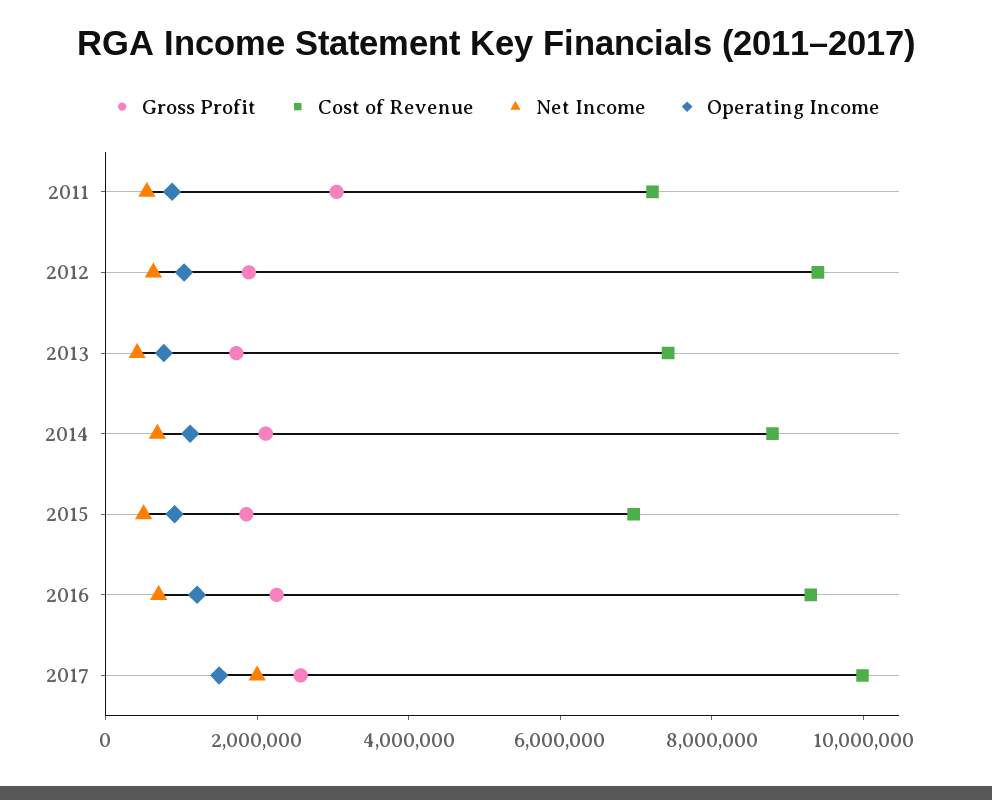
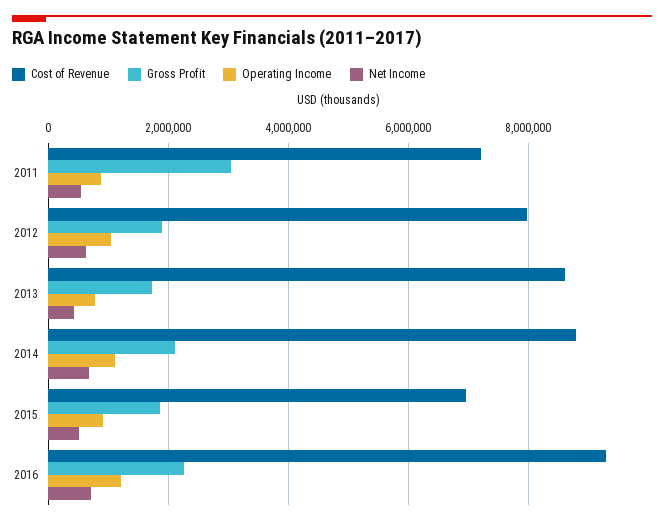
Cost of Revenue, 2012: 9500000 -> 8000000
Cost of Revenue, 2013: 7500000 -> 8600000
Gross Profit, 2017: 2500000 -> none
Cost of Revenue, 2017: 10000000 -> none
Net Income, 2017: 2000000 -> none
Operating Income, 2017: 1500000 -> none

